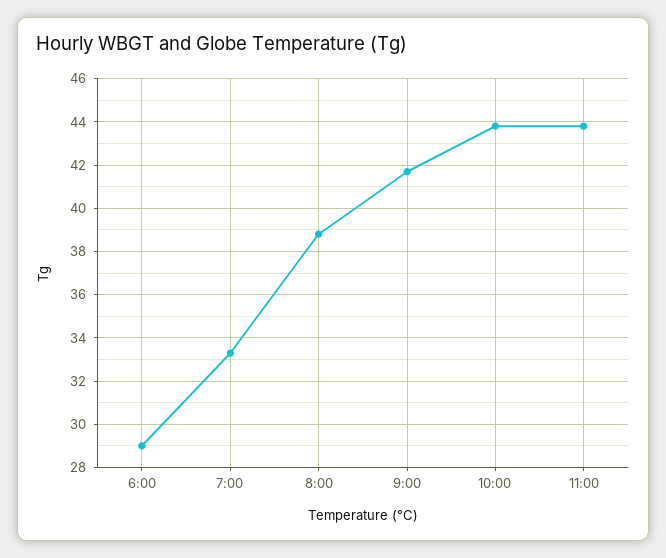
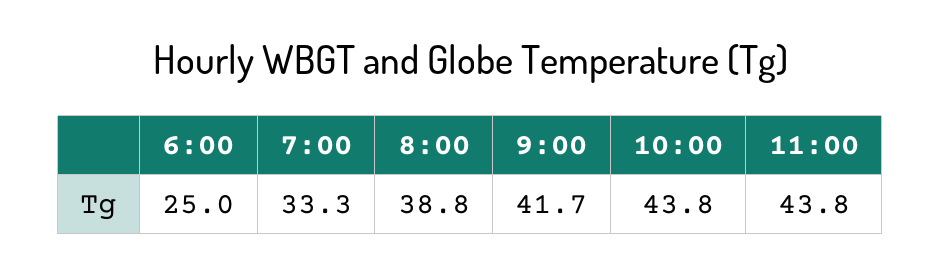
6:00: 29 -> 25

